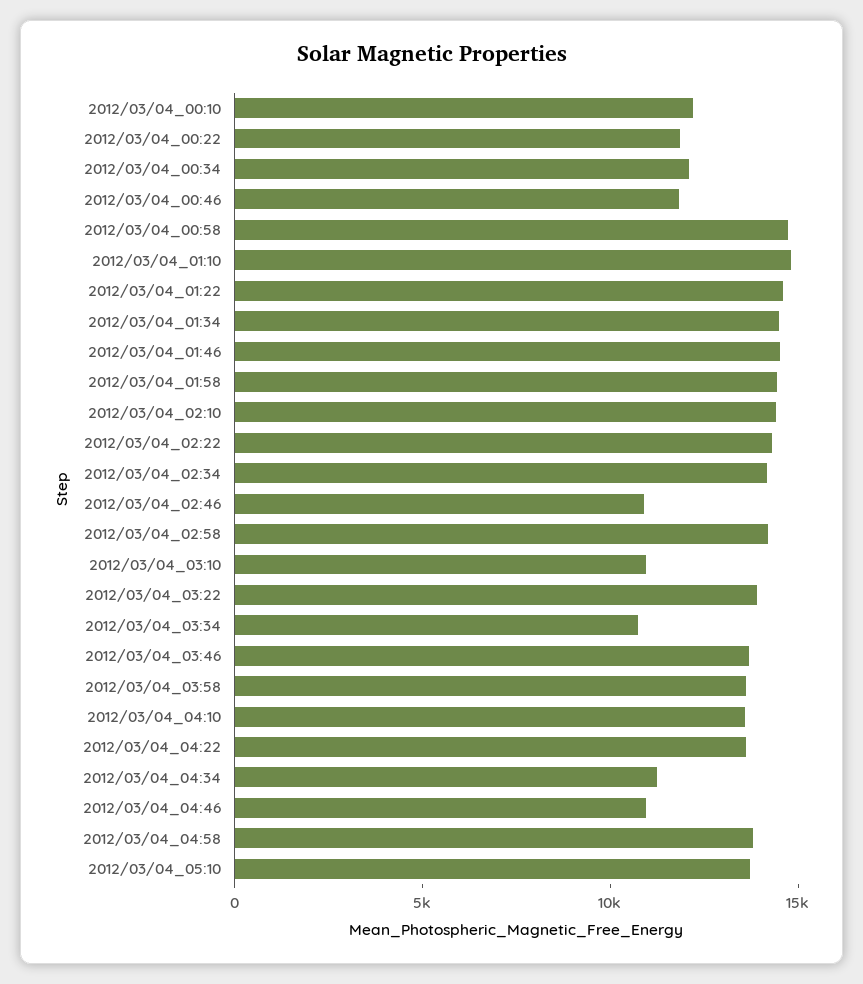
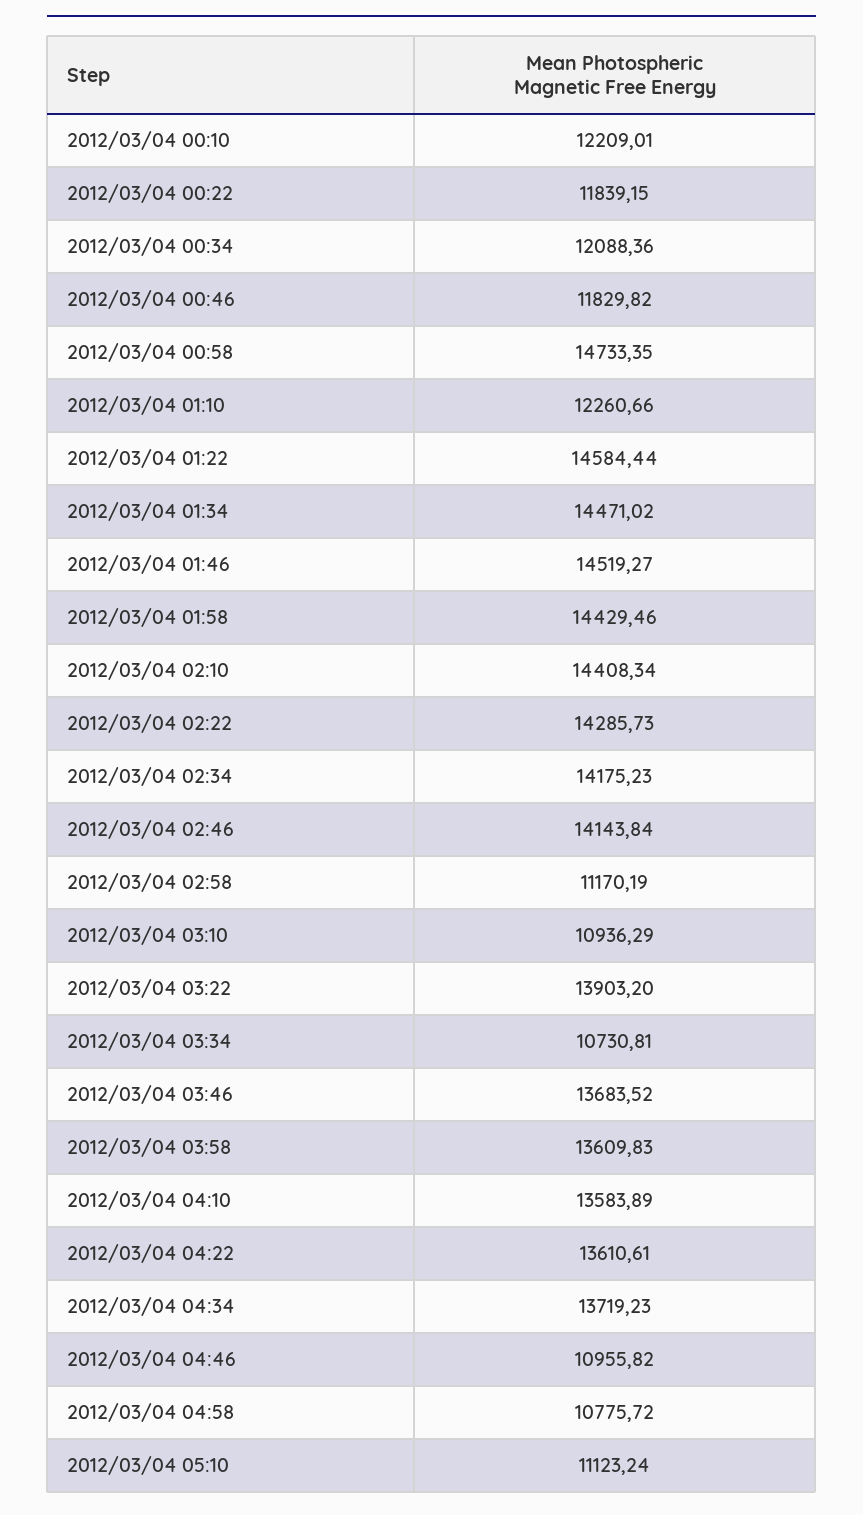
2012/03/04_01:10: 15000 -> 12260.66
2012/03/04_02:46: 11000 -> 14143.84
2012/03/04_02:58: 14000 -> 11170.19
2012/03/04_04:34: 11000 -> 13719.23
2012/03/04_04:58: 14000 -> 10775.72
2012/03/04_05:10: 14000 -> 11123.24

